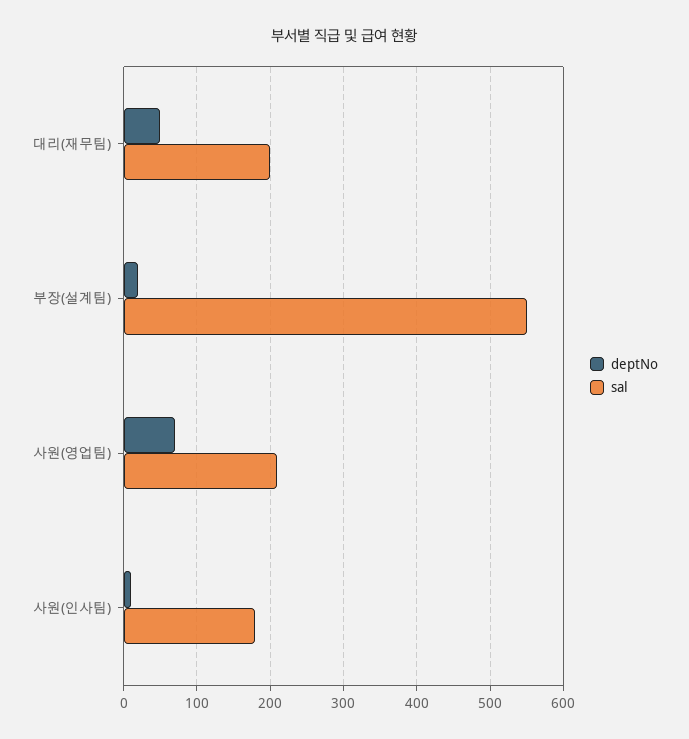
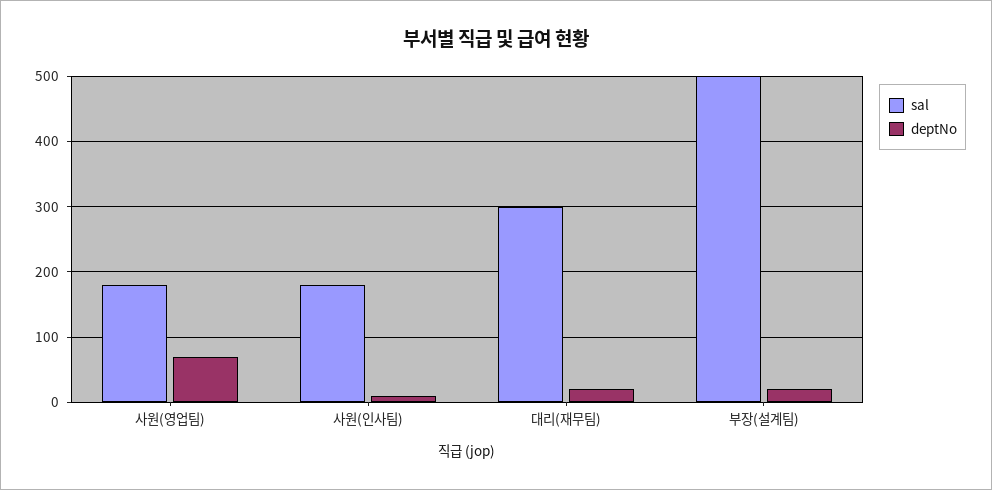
deptNo, 대리(재무팀): 50 -> 20
sal, 대리(재무팀): 200 -> 300
sal, 부장(설계팀): 550 -> 500
sal, 사원(영업팀): 210 -> 180

